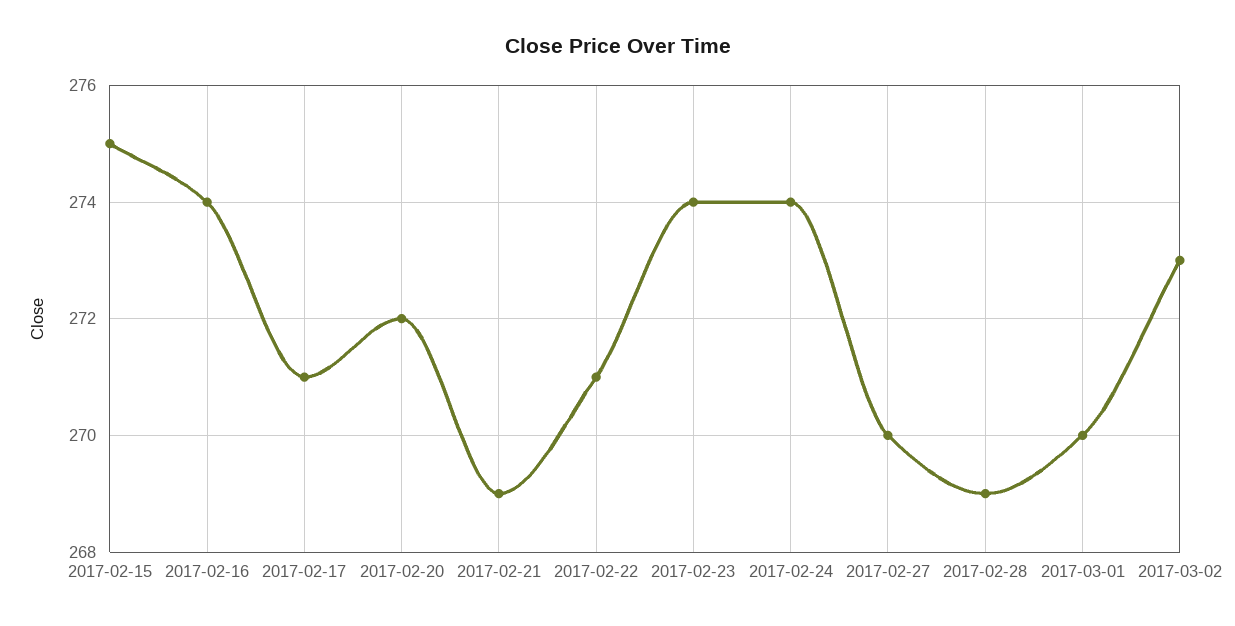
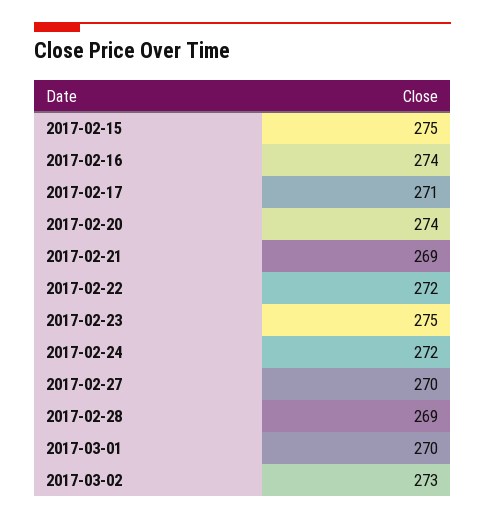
2017-02-20: 272 -> 274
2017-02-22: 271 -> 272
2017-02-23: 274 -> 275
2017-02-24: 274 -> 272

